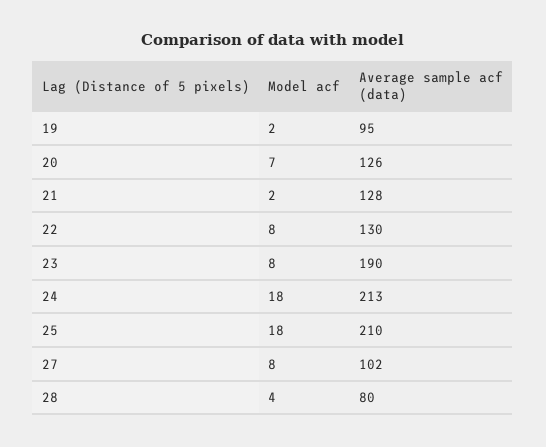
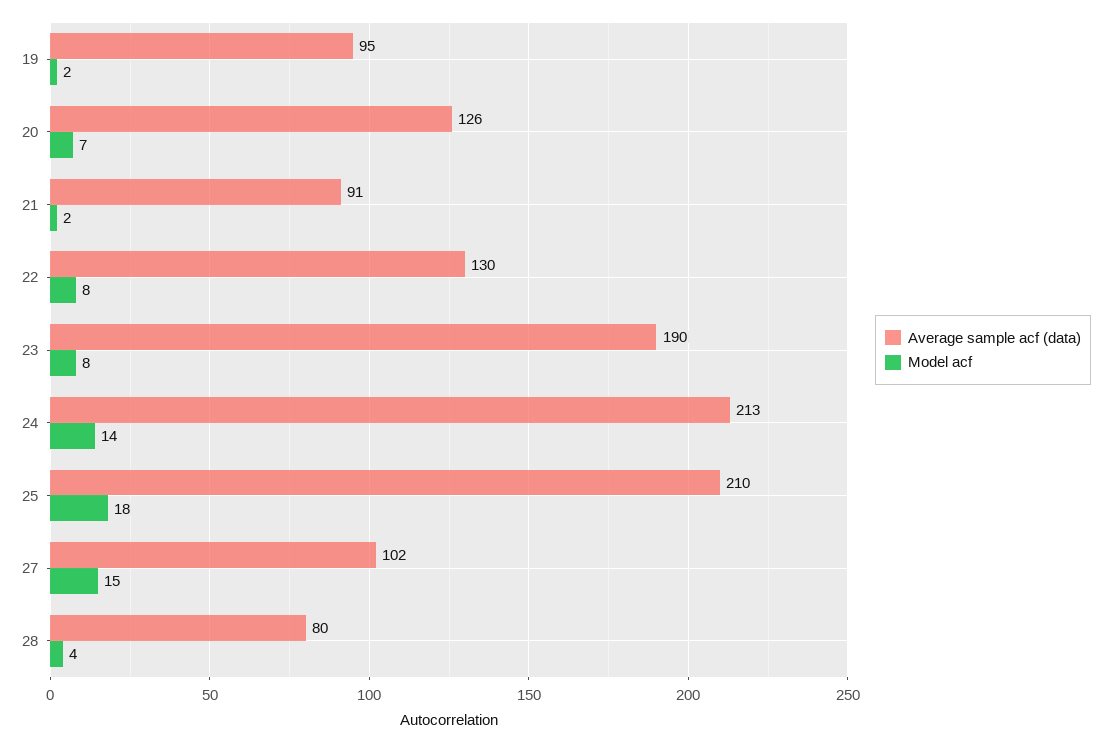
Average sample acf (data), 21: 128 -> 91
Model acf, 24: 18 -> 14
Model acf, 27: 8 -> 15

